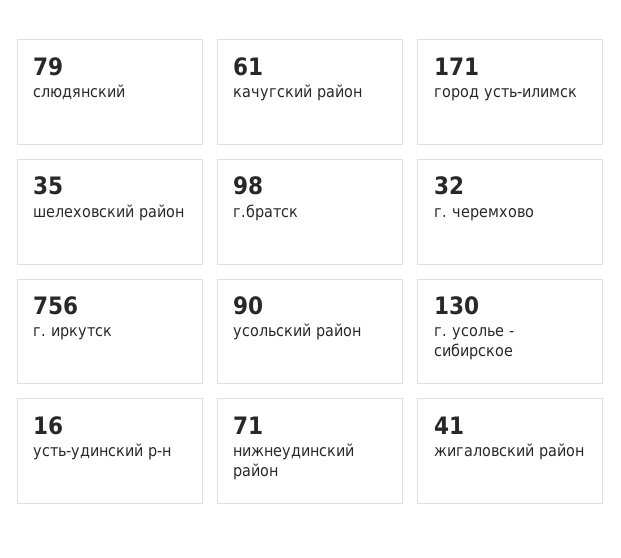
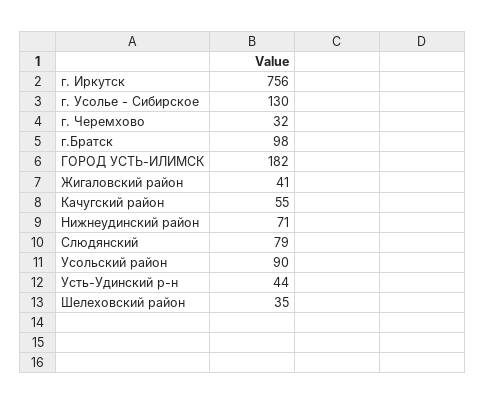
качугский район: 61 -> 55
город усть-илимск: 171 -> 182
усть-удинский р-н: 16 -> 44

